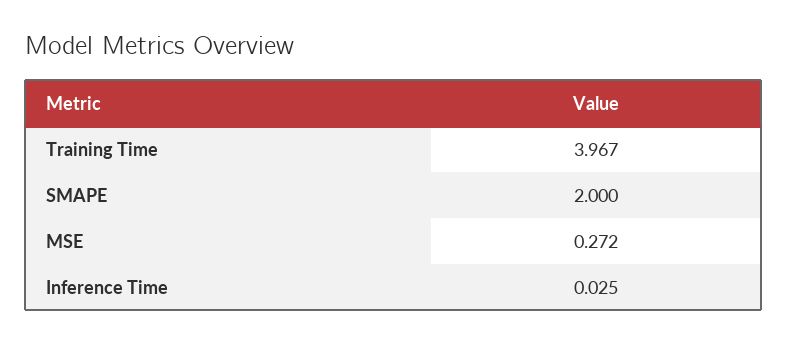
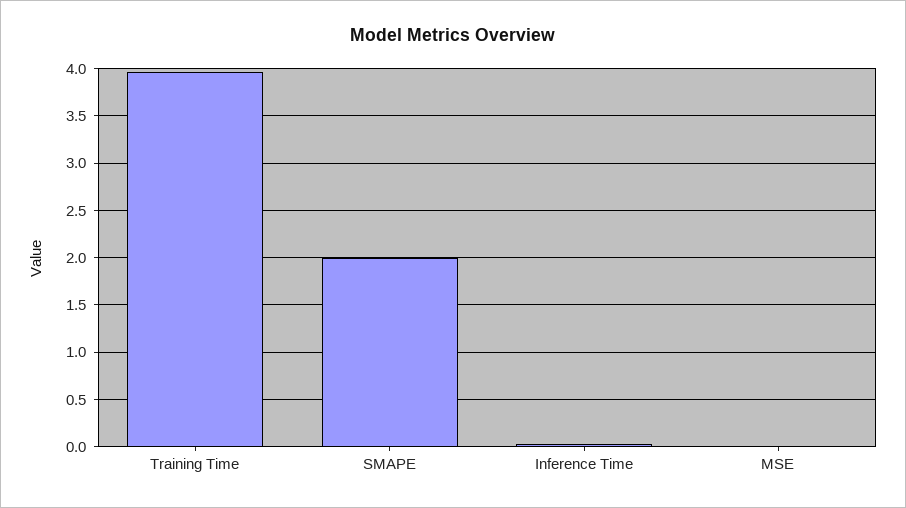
MSE: 0.272 -> 0

